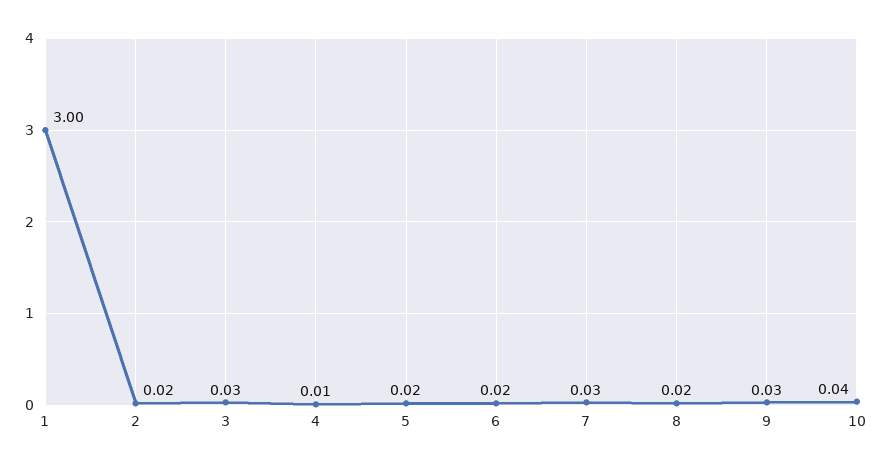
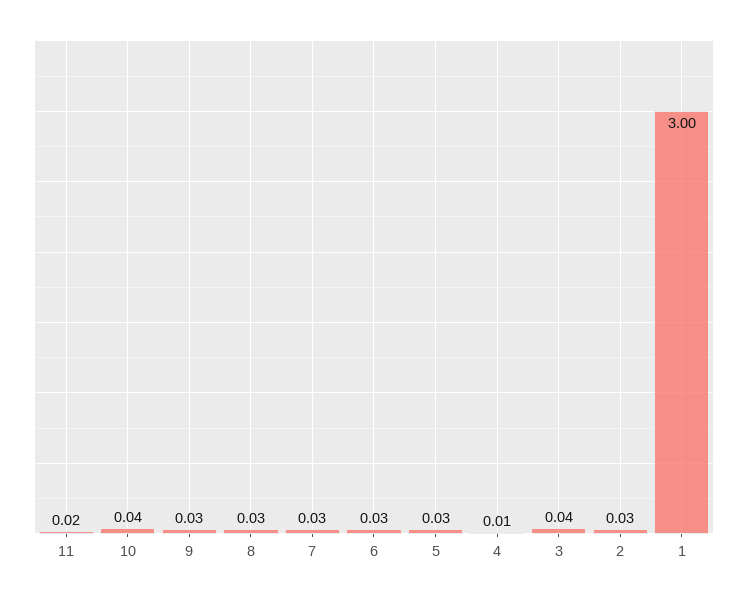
2: 0.02 -> 0.03
3: 0.03 -> 0.04
5: 0.02 -> 0.03
6: 0.02 -> 0.03
8: 0.02 -> 0.03
11: none -> 0.02

